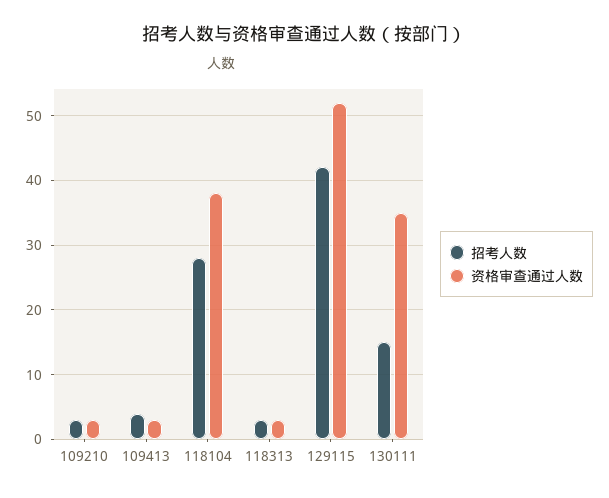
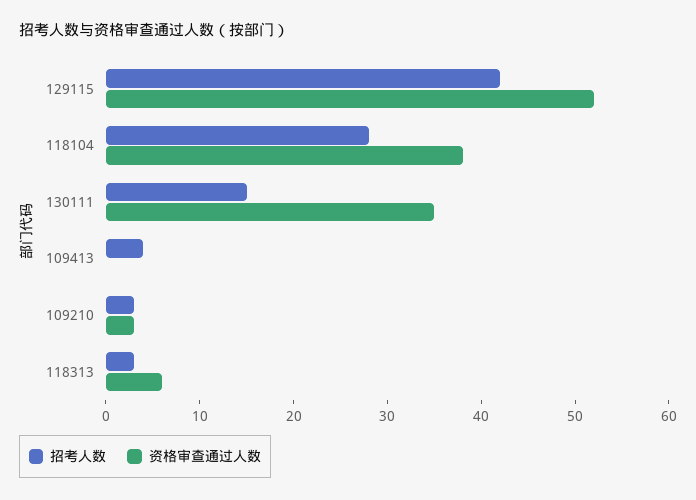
资格审查通过人数, 109413: 3 -> 0
资格审查通过人数, 118313: 3 -> 6

